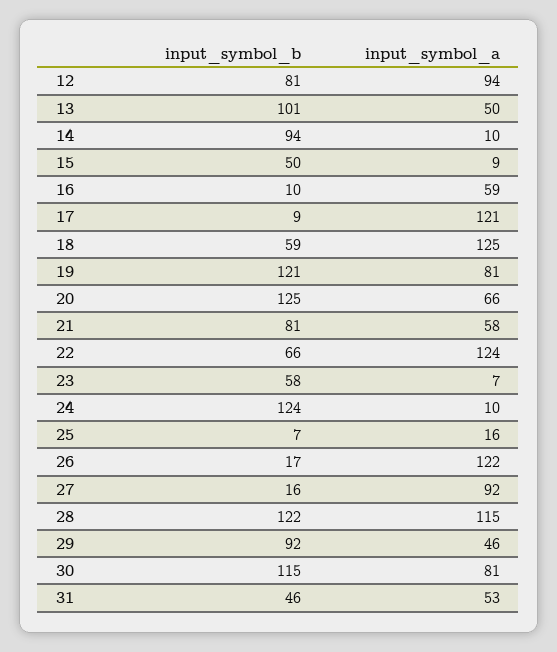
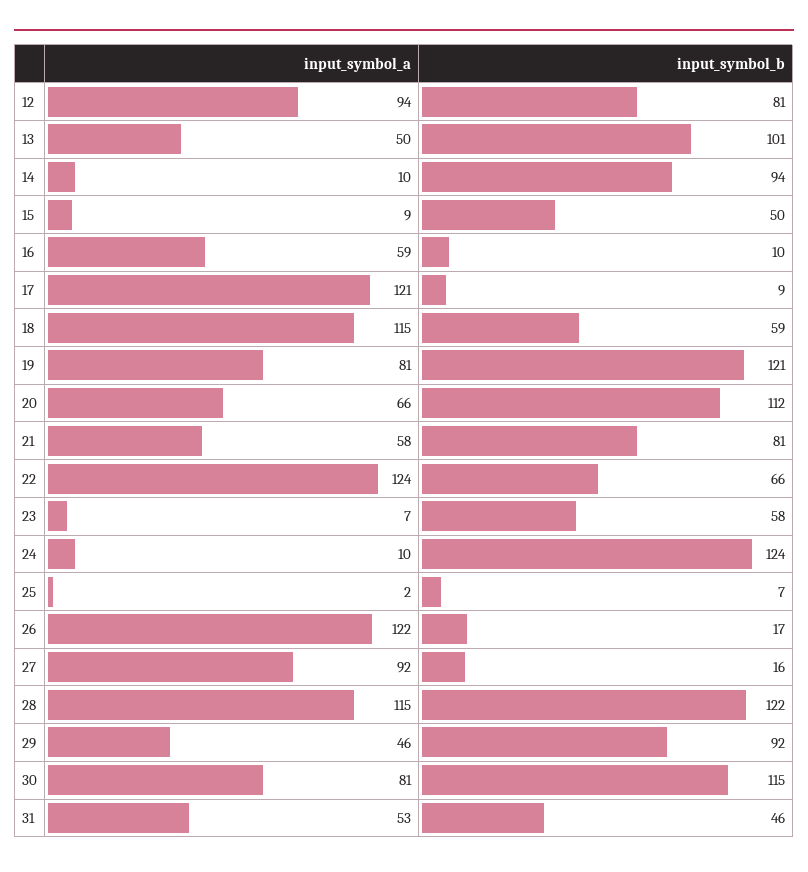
input_symbol_a, 18: 125 -> 115
input_symbol_b, 20: 125 -> 112
input_symbol_a, 25: 16 -> 2

